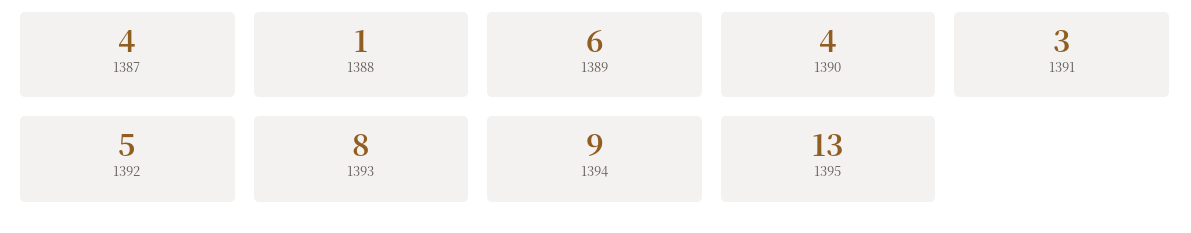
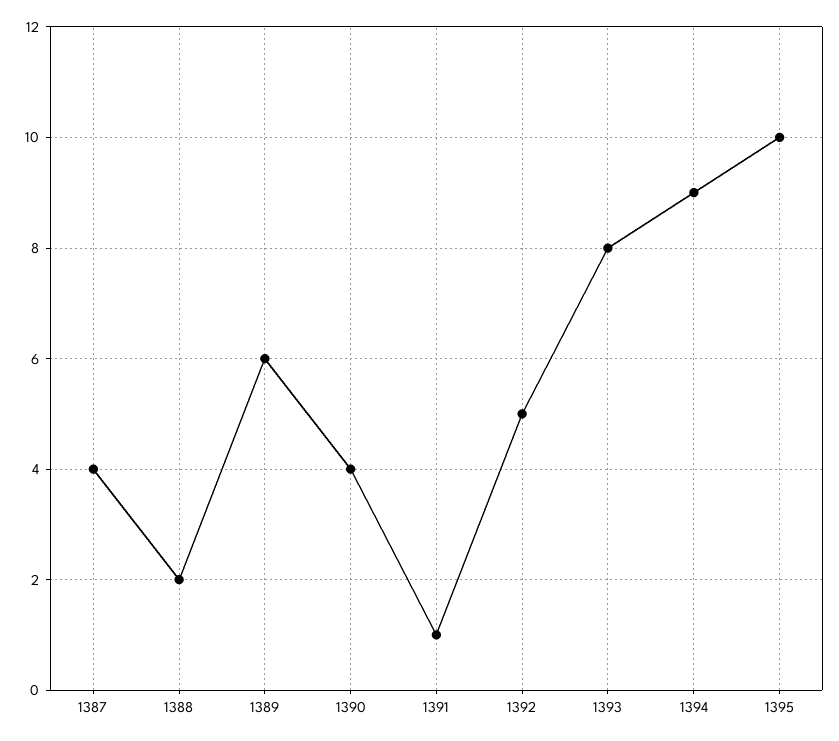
1388: 1 -> 2
1391: 3 -> 1
1395: 13 -> 10

